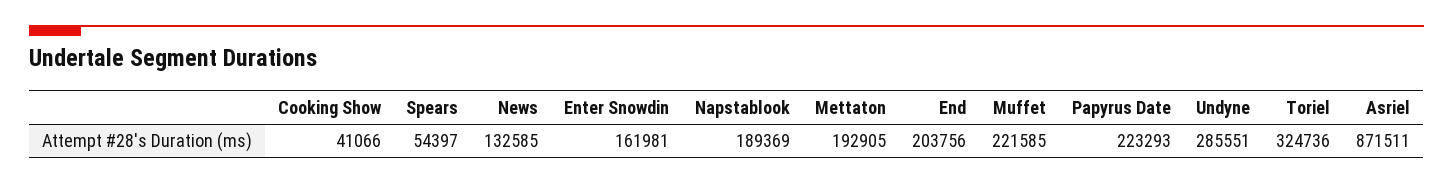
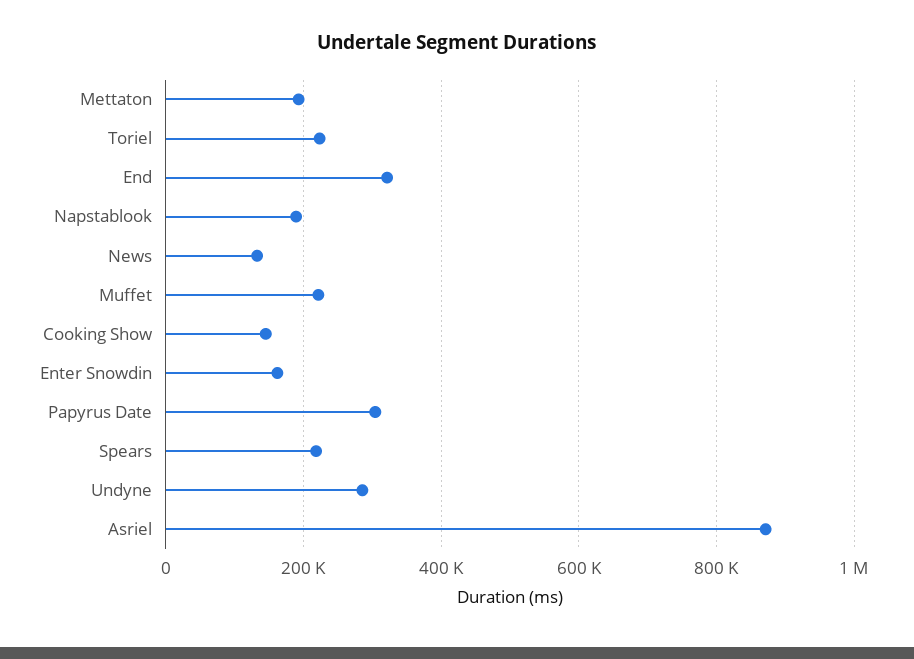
Cooking Show: 41066 -> 140000
Spears: 54397 -> 220000
End: 203756 -> 320000
Papyrus Date: 223293 -> 300000
Toriel: 324736 -> 220000

